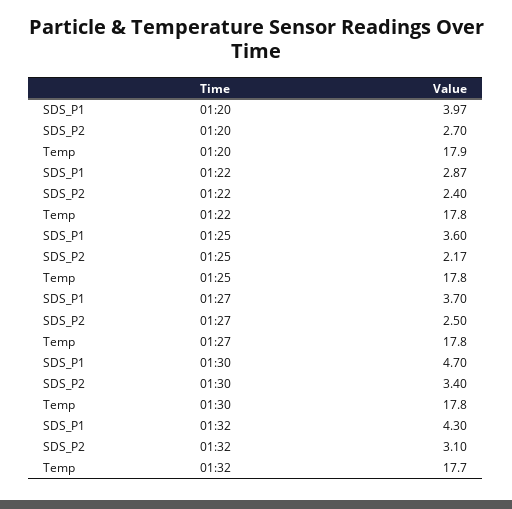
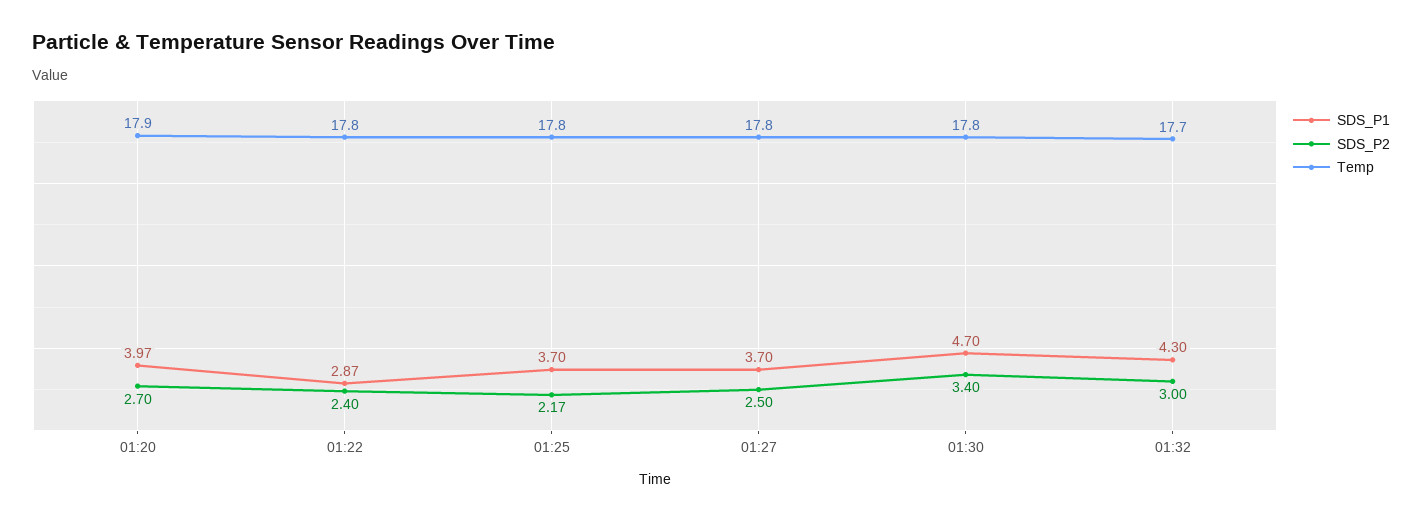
SDS_P1, 01:25: 3.6 -> 3.7
SDS_P2, 01:32: 3.1 -> 3

